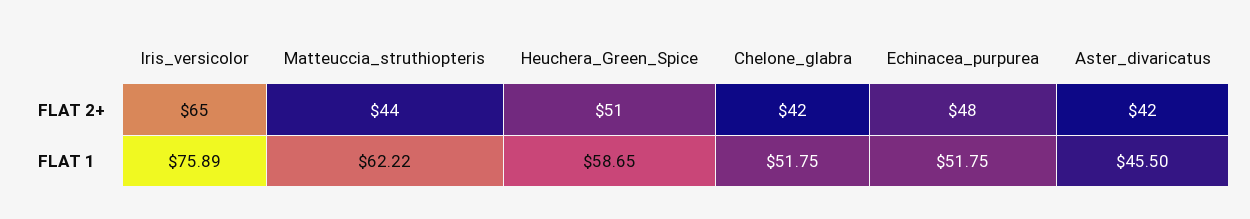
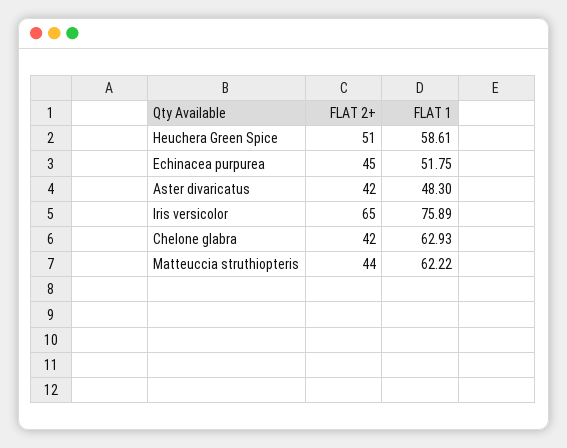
Echinacea_purpurea, FLAT 2+: 48 -> 45
Heuchera_Green_Spice, FLAT 1: 58.65 -> 58.61
Chelone_glabra, FLAT 1: 51.75 -> 62.93
Aster_divaricatus, FLAT 1: 45.5 -> 48.3

